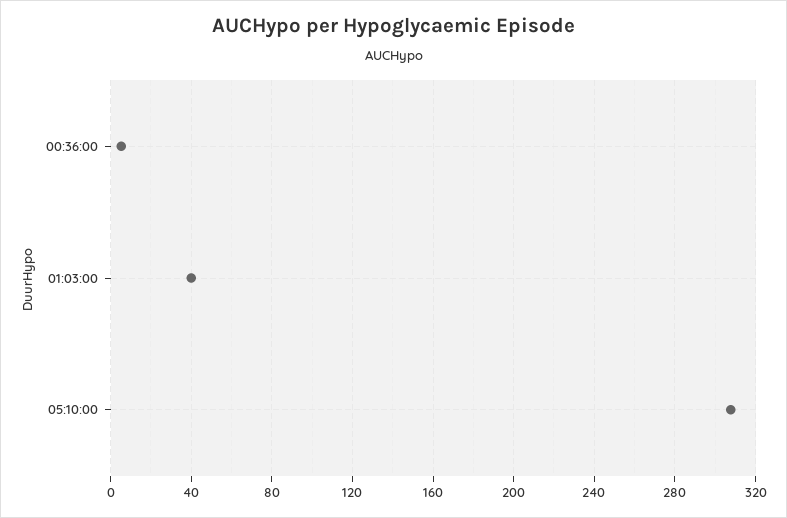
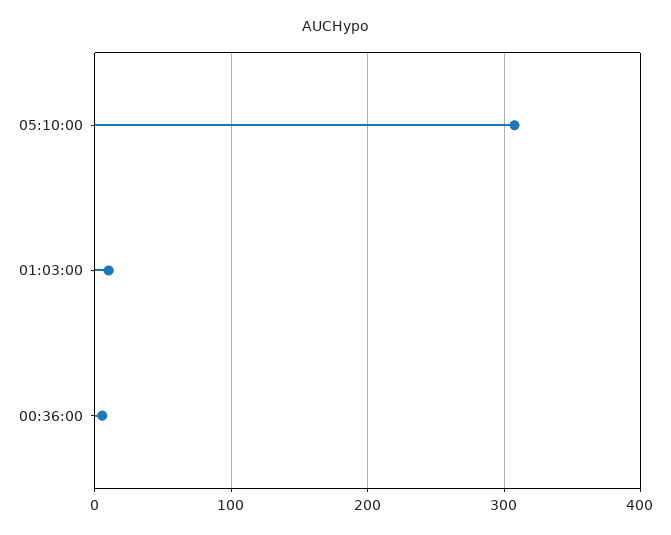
01:03:00: 40 -> 10

